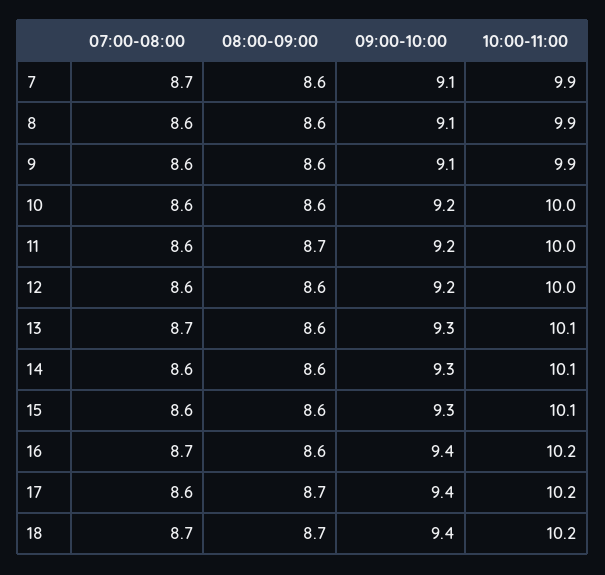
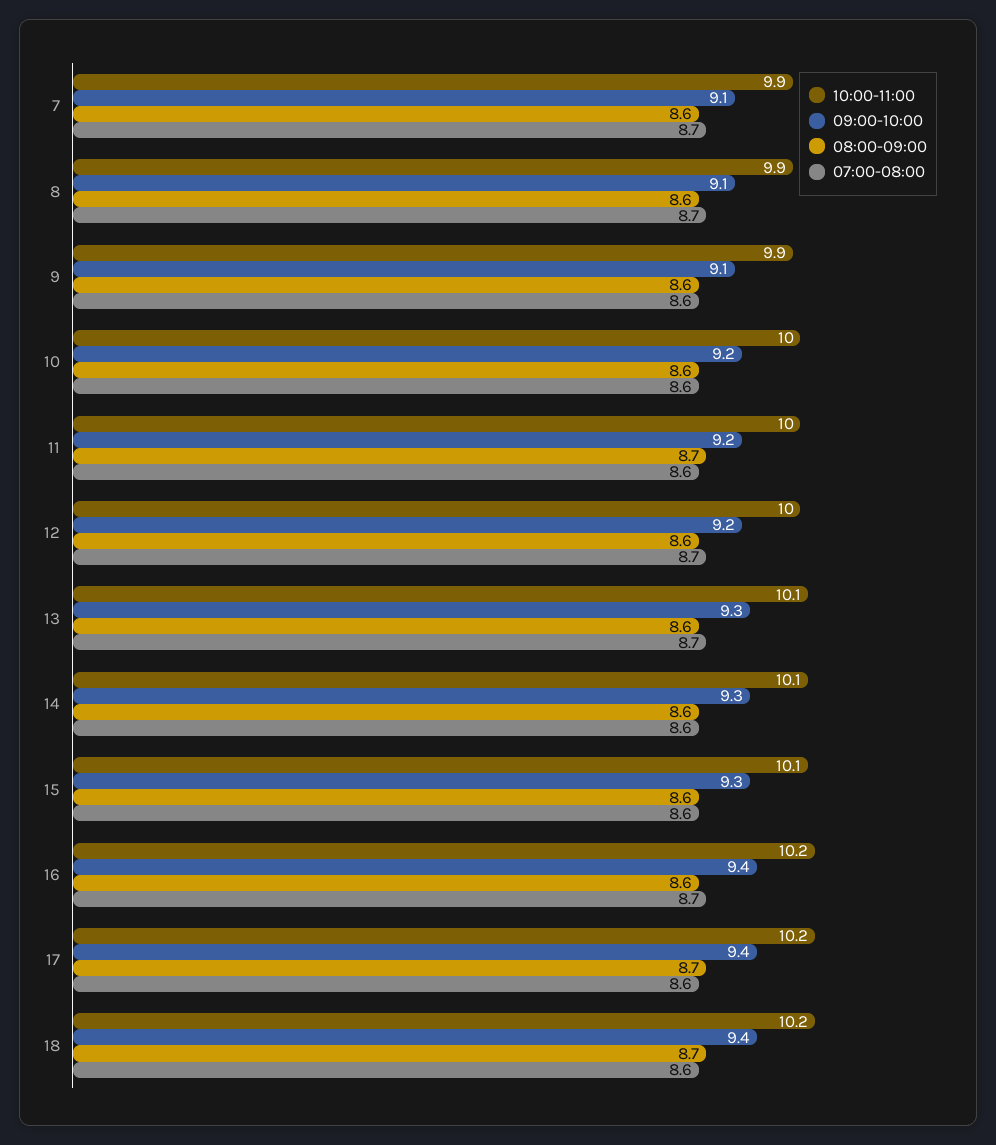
07:00-08:00, 8: 8.6 -> 8.7
07:00-08:00, 12: 8.6 -> 8.7
07:00-08:00, 18: 8.7 -> 8.6

